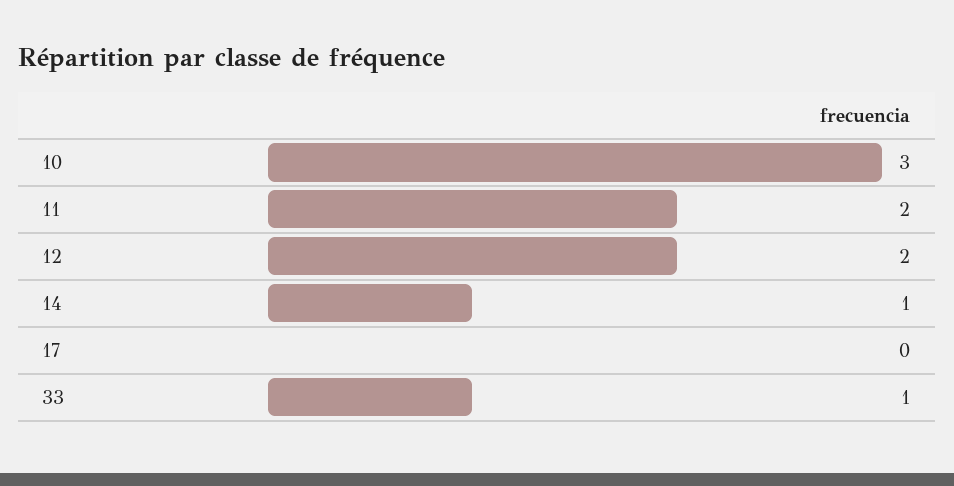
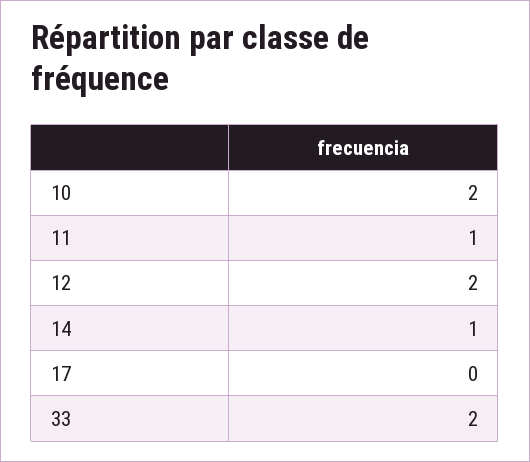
10: 3 -> 2
11: 2 -> 1
33: 1 -> 2

